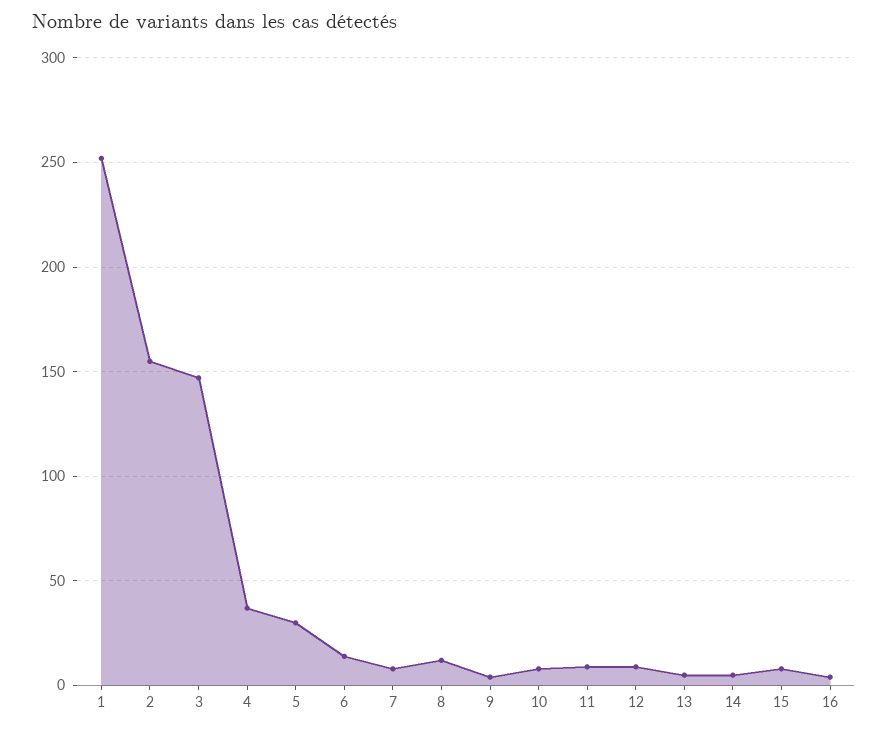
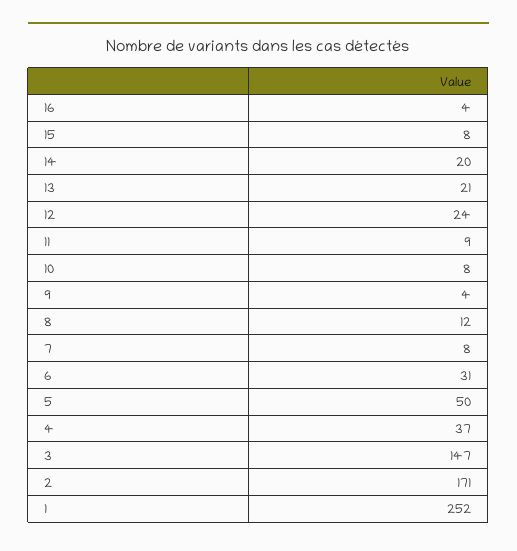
2: 155 -> 171
5: 30 -> 50
6: 15 -> 31
12: 10 -> 24
13: 5 -> 21
14: 5 -> 20

